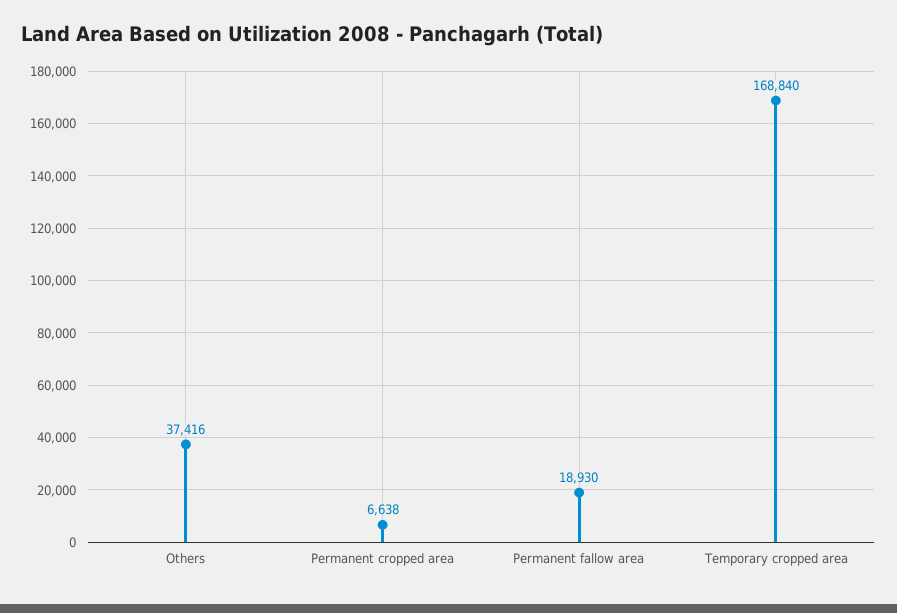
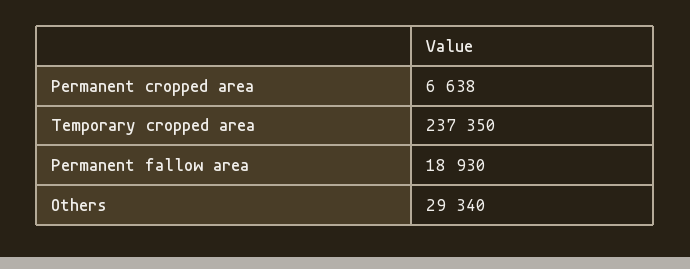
Others: 37416 -> 29340
Temporary cropped area: 168840 -> 237350

